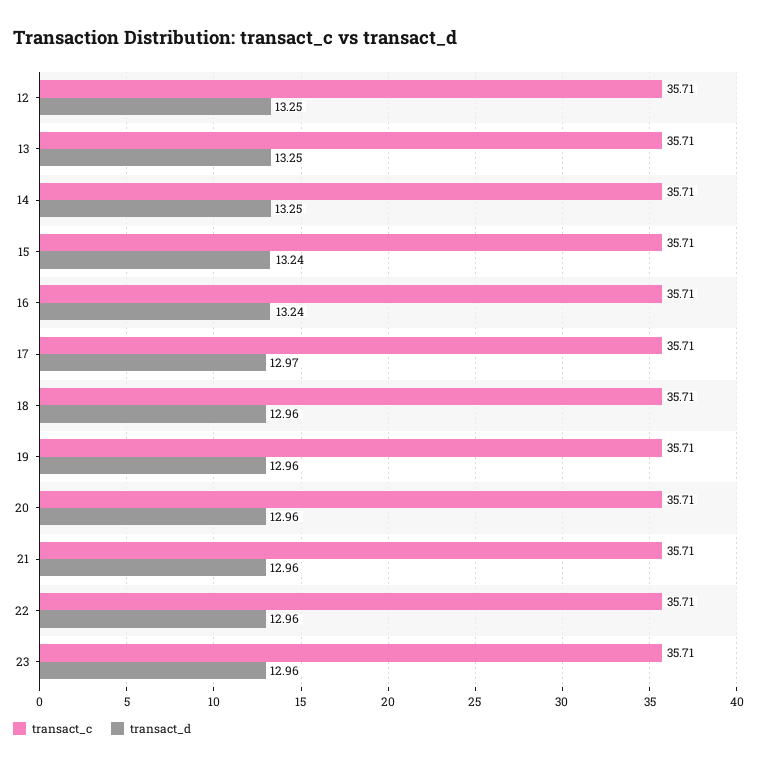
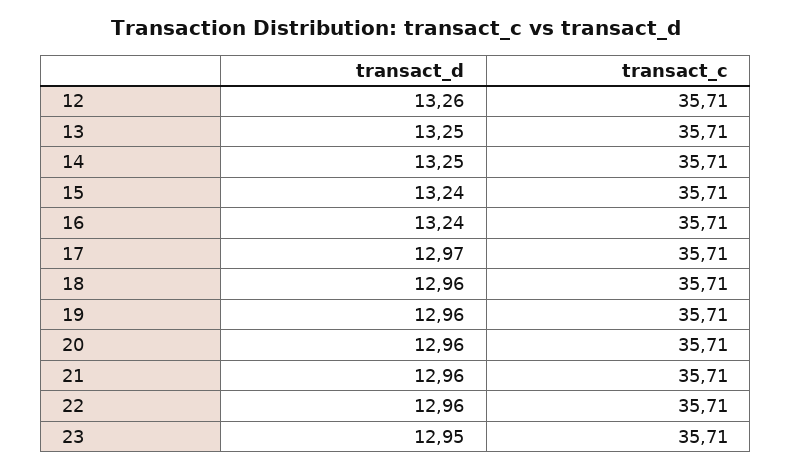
transact_d, 12: 13.25 -> 13.26
transact_d, 23: 12.96 -> 12.95

